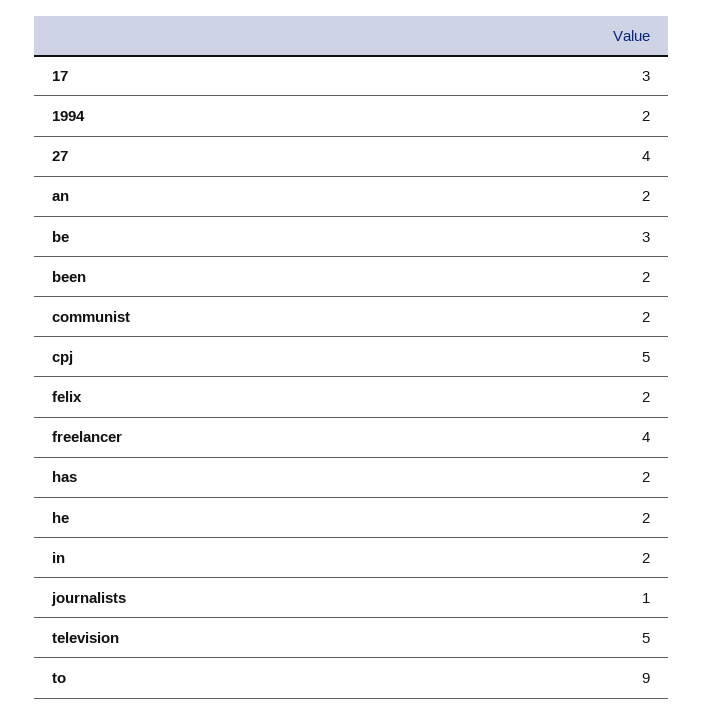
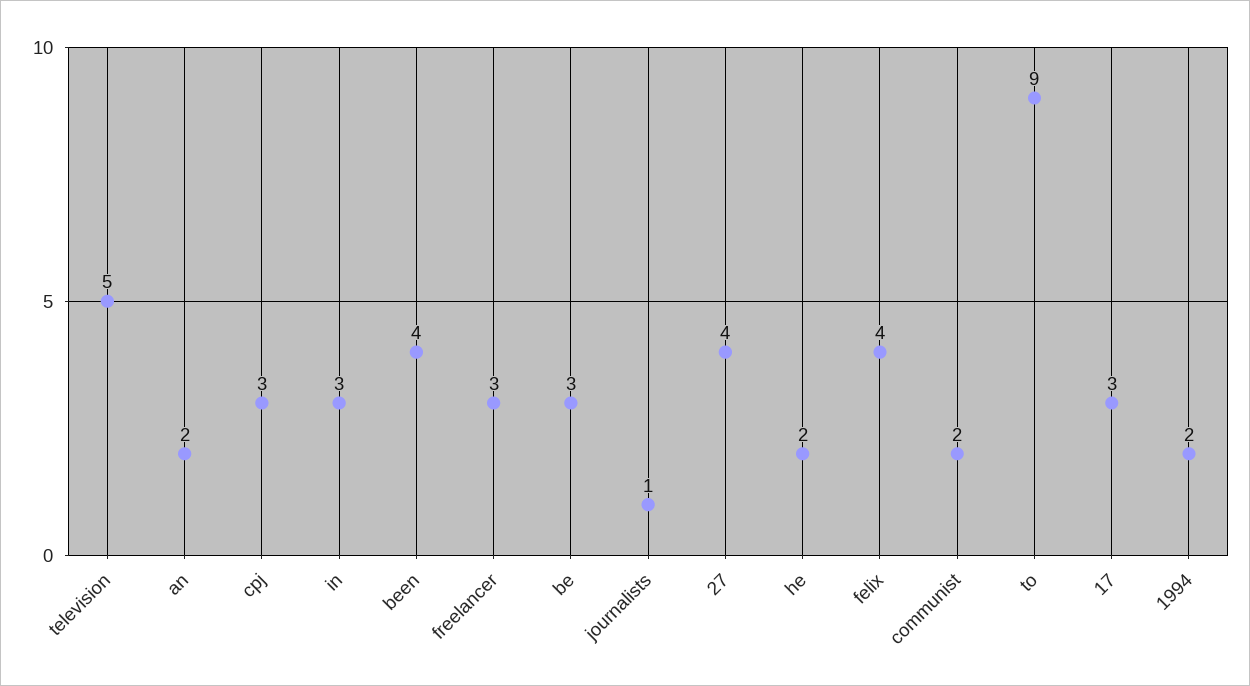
been: 2 -> 4
cpj: 5 -> 3
felix: 2 -> 4
freelancer: 4 -> 3
has: 2 -> none
in: 2 -> 3

